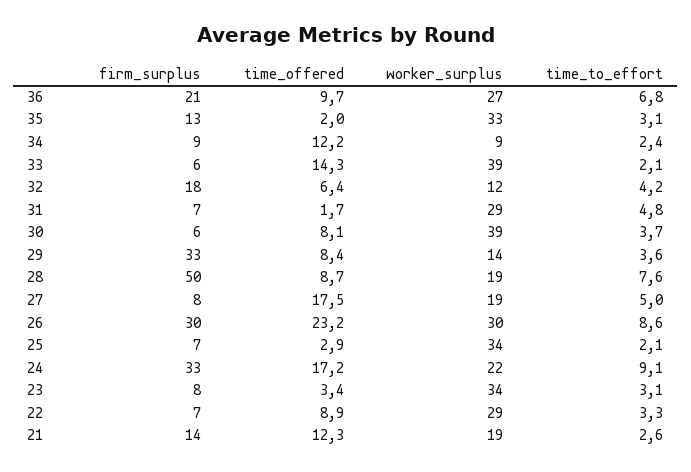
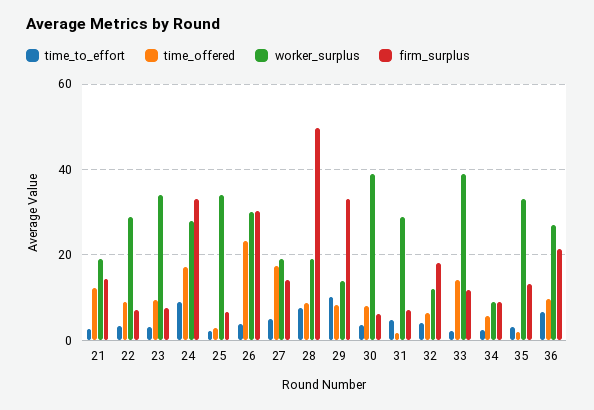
time_offered, 34: 12.2 -> 6
firm_surplus, 33: 6 -> 12
time_to_effort, 29: 3.6 -> 10
firm_surplus, 27: 8 -> 14
time_to_effort, 26: 8.6 -> 4
worker_surplus, 24: 22 -> 28
time_offered, 23: 3.4 -> 10

